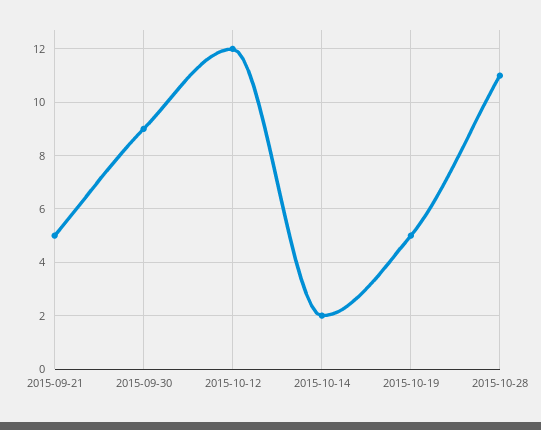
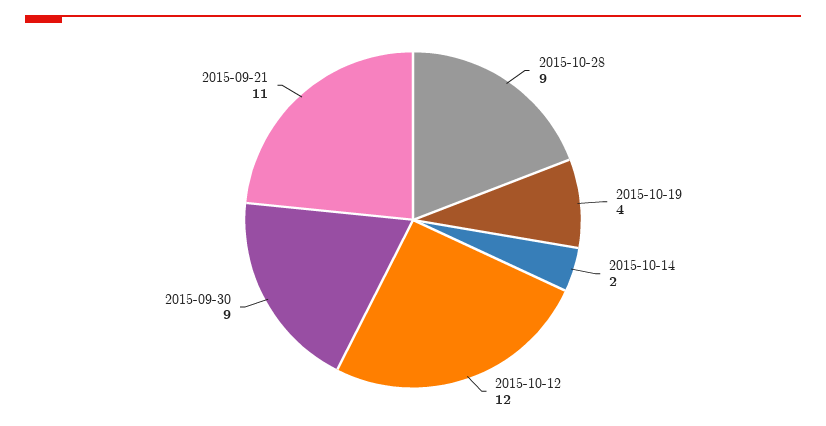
2015-09-21: 5 -> 11
2015-10-19: 5 -> 4
2015-10-28: 11 -> 9

